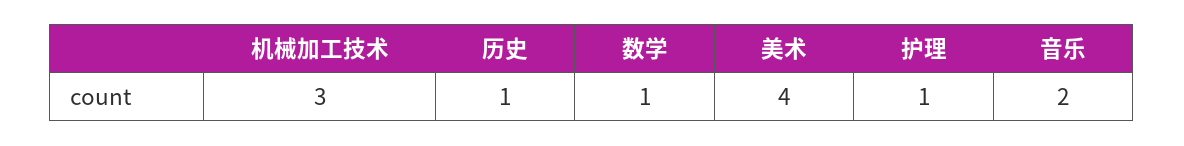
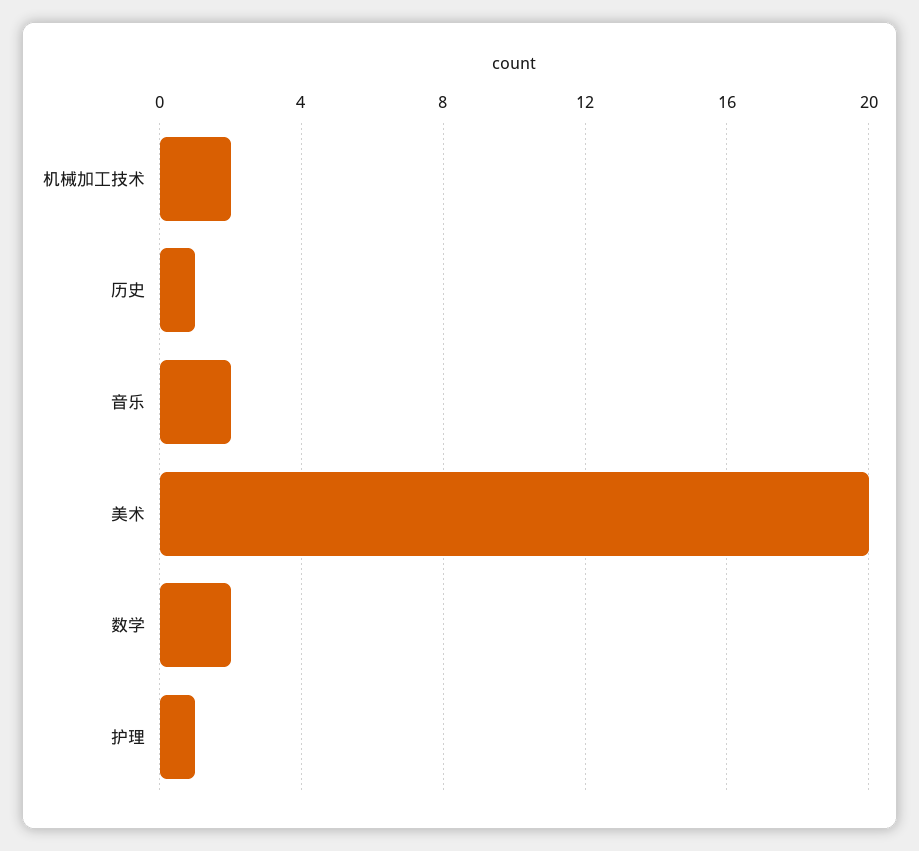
机械加工技术: 3 -> 2
数学: 1 -> 2
美术: 4 -> 20

